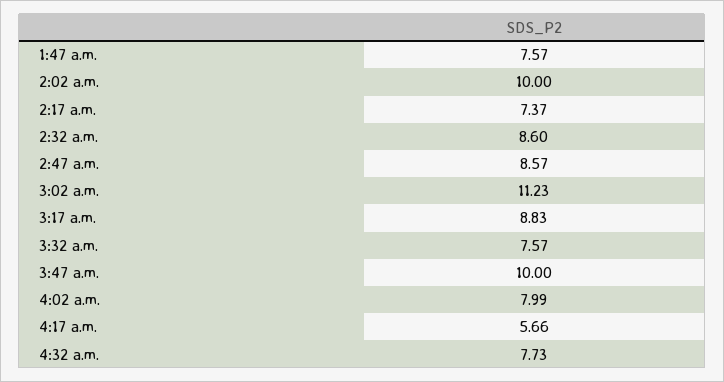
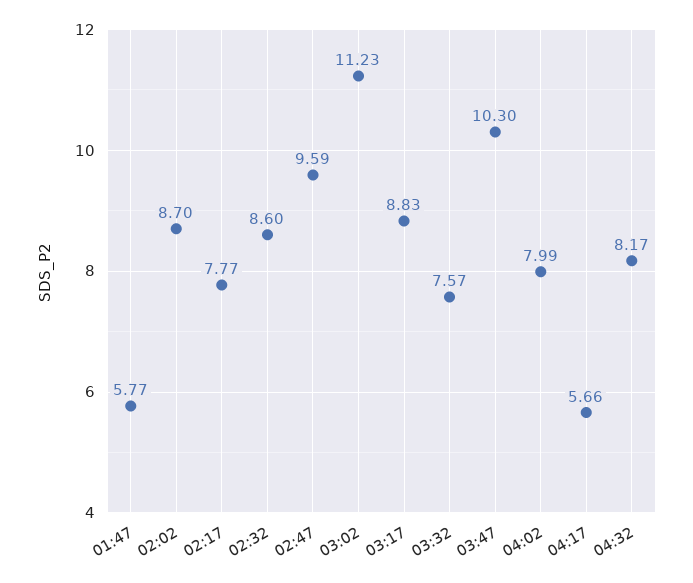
1:47 a.m.: 7.57 -> 5.77
2:02 a.m.: 10 -> 8.7
2:17 a.m.: 7.37 -> 7.77
2:47 a.m.: 8.57 -> 9.59
3:47 a.m.: 10 -> 10.3
4:32 a.m.: 7.73 -> 8.17

